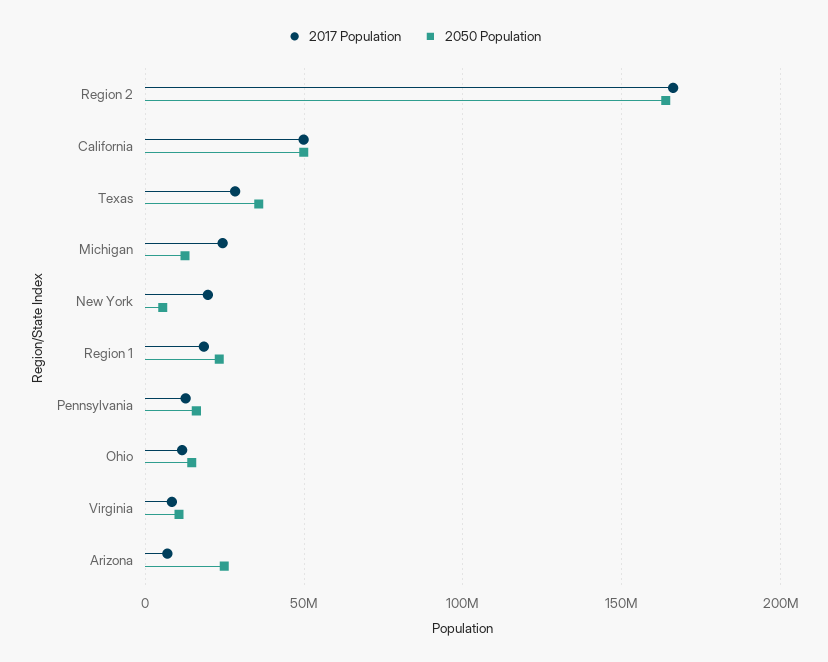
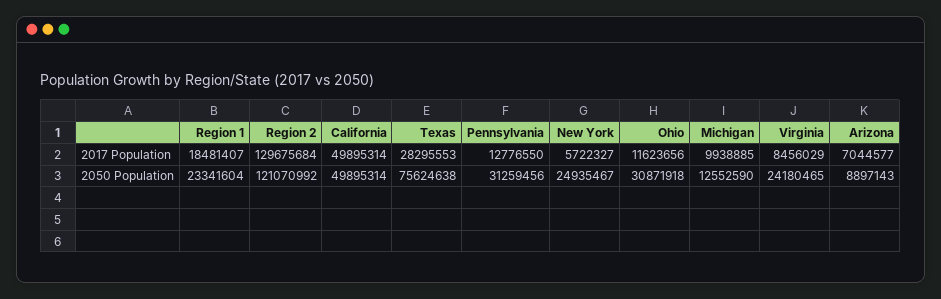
2017 Population, Region 2: 165000000 -> 129675684
2050 Population, Region 2: 165000000 -> 121070992
2050 Population, Texas: 35000000 -> 75624638
2017 Population, Michigan: 25000000 -> 9938885
2017 Population, New York: 20000000 -> 5722327
2050 Population, New York: 5000000 -> 24935467
2050 Population, Pennsylvania: 15000000 -> 31259456
2050 Population, Ohio: 15000000 -> 30871918
2050 Population, Virginia: 10000000 -> 24180465
2050 Population, Arizona: 25000000 -> 8897143

